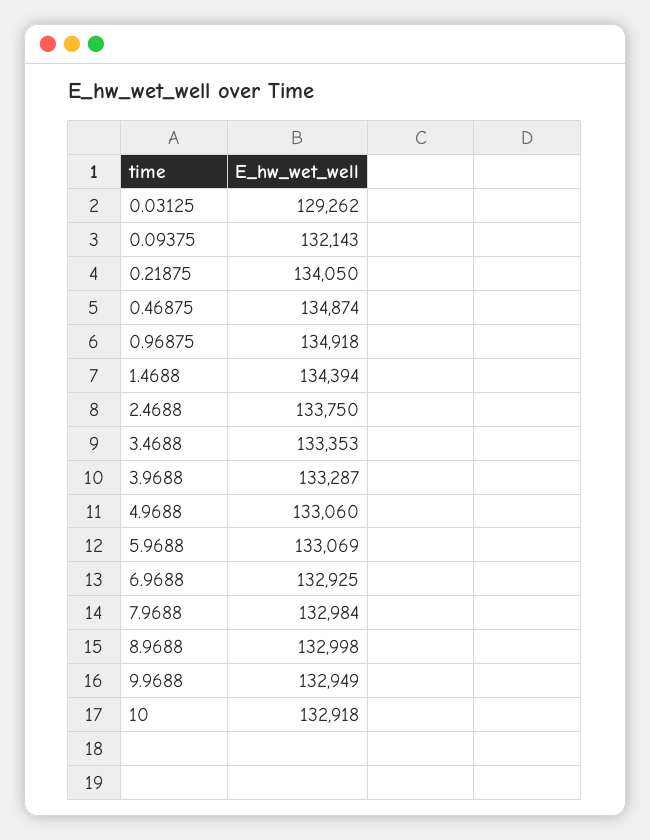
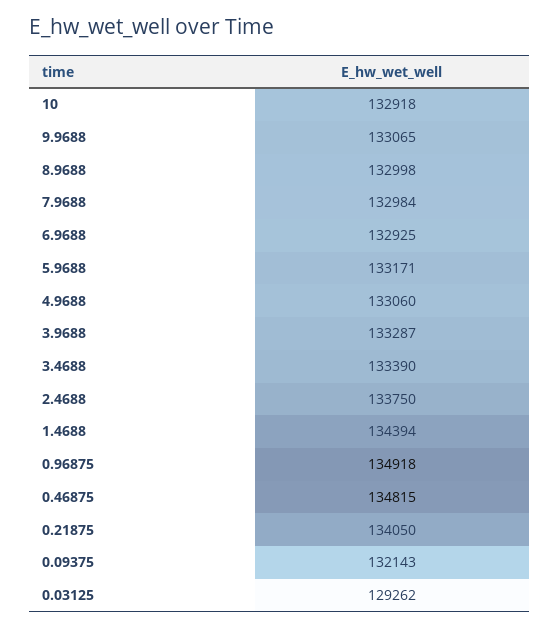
0.46875: 134874 -> 134815
3.4688: 133353 -> 133390
5.9688: 133069 -> 133171
9.9688: 132949 -> 133065

